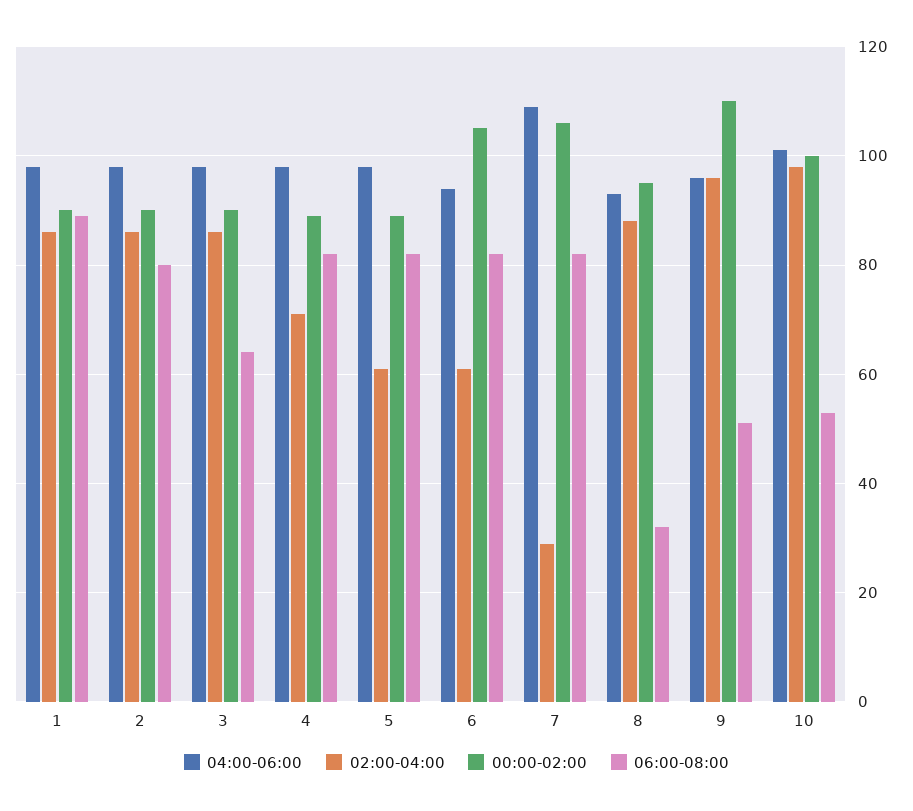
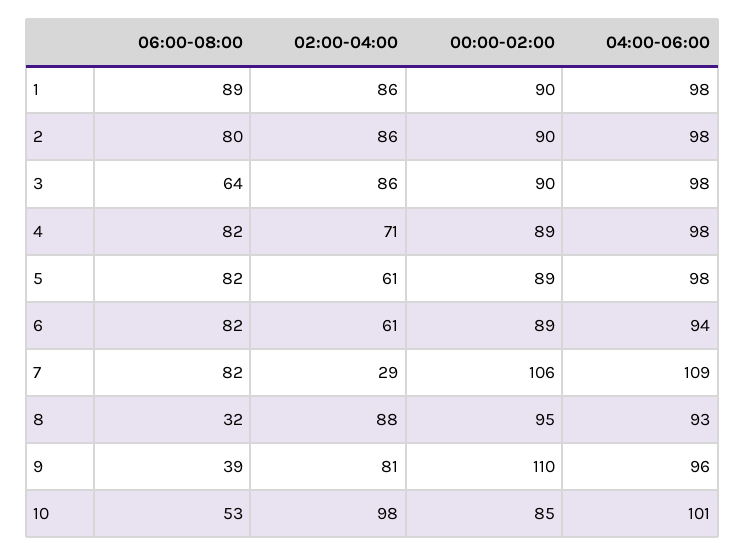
00:00-02:00, 6: 105 -> 89
02:00-04:00, 9: 95 -> 81
06:00-08:00, 9: 50 -> 39
00:00-02:00, 10: 100 -> 85

